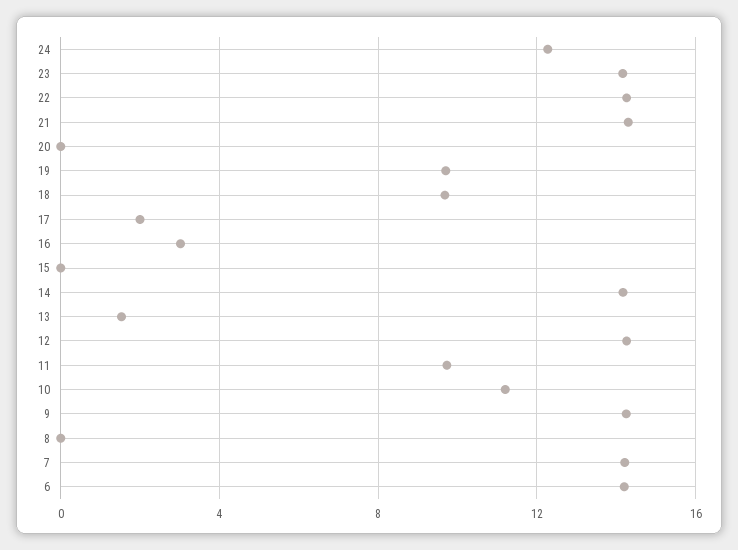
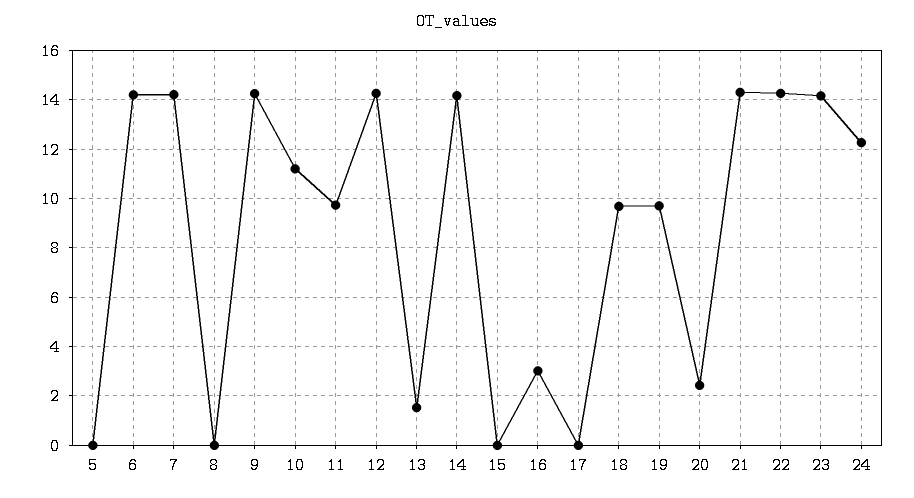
20: 0 -> 2.5
17: 2 -> 0
5: none -> 0

